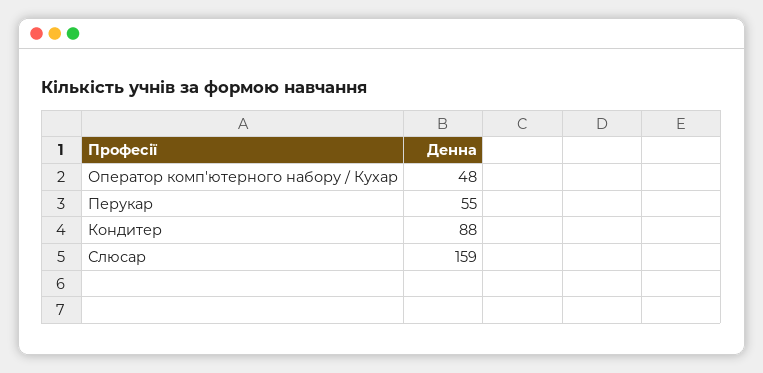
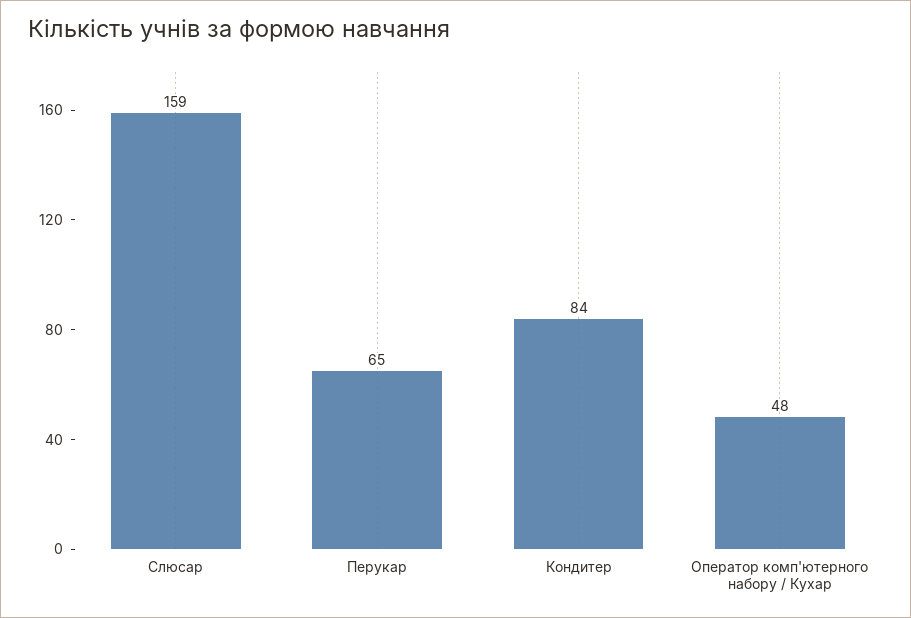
Перукар: 55 -> 65
Кондитер: 88 -> 84

